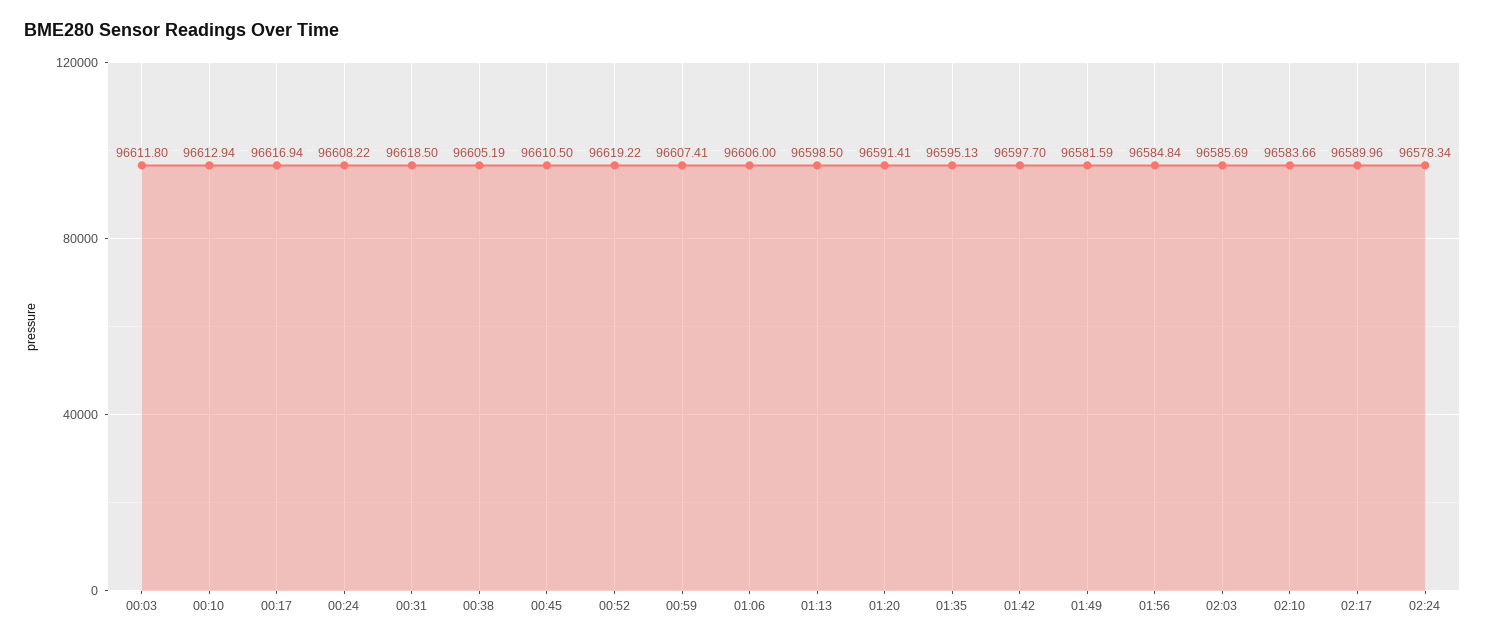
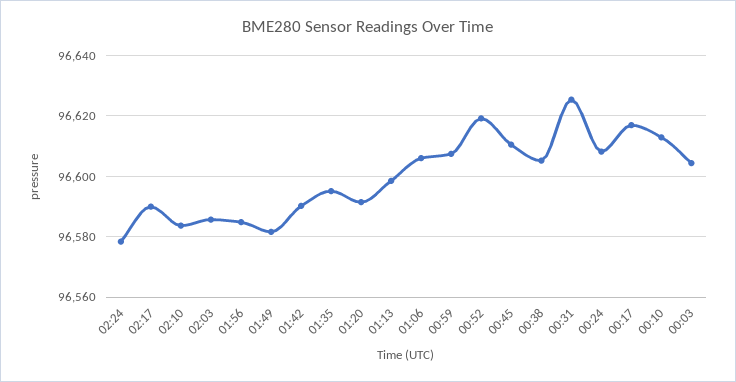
00:03: 96611.8 -> 96604
00:31: 96618.5 -> 96626
01:42: 96597.7 -> 96590

